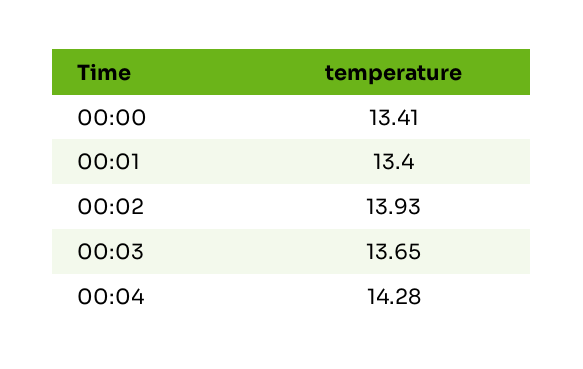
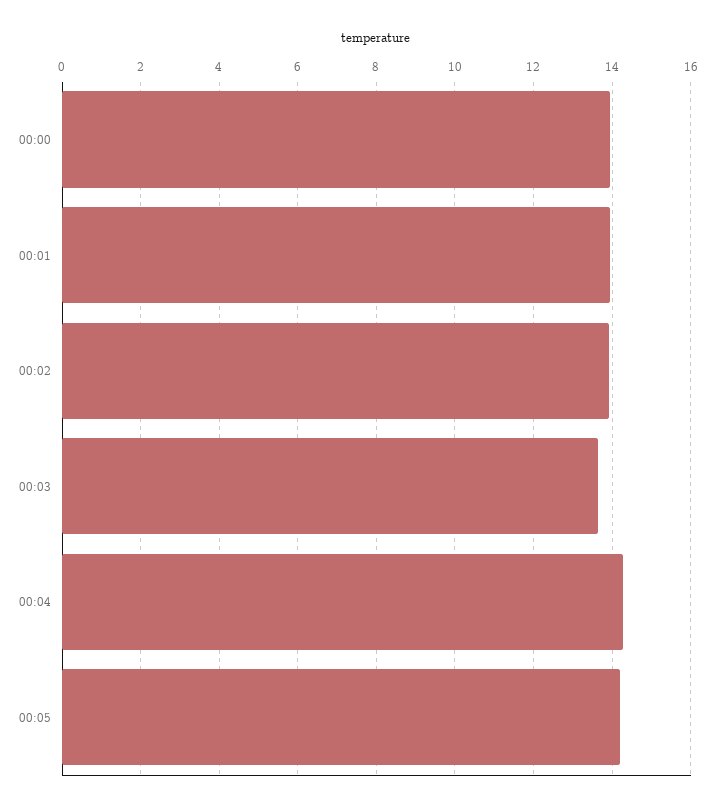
00:00: 13.41 -> 14
00:01: 13.4 -> 14
00:05: none -> 14.2

